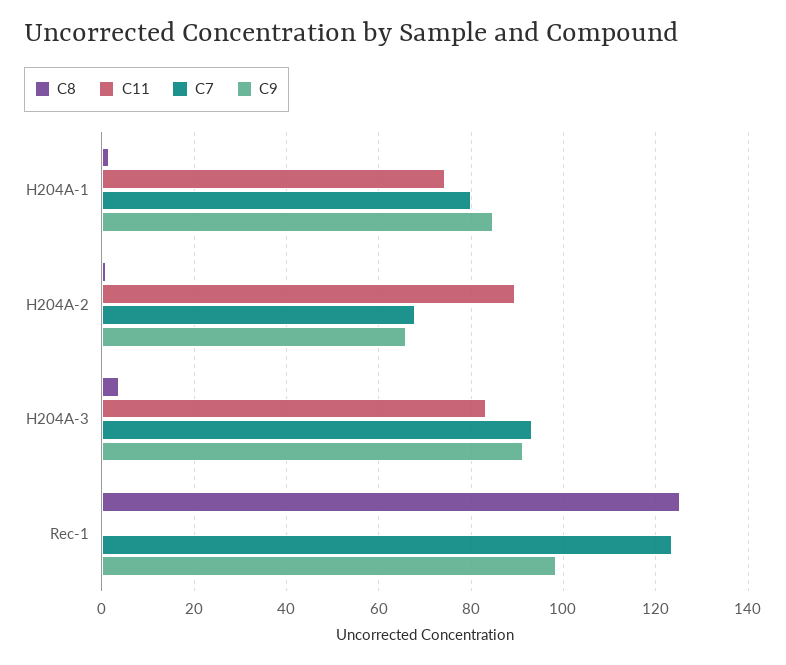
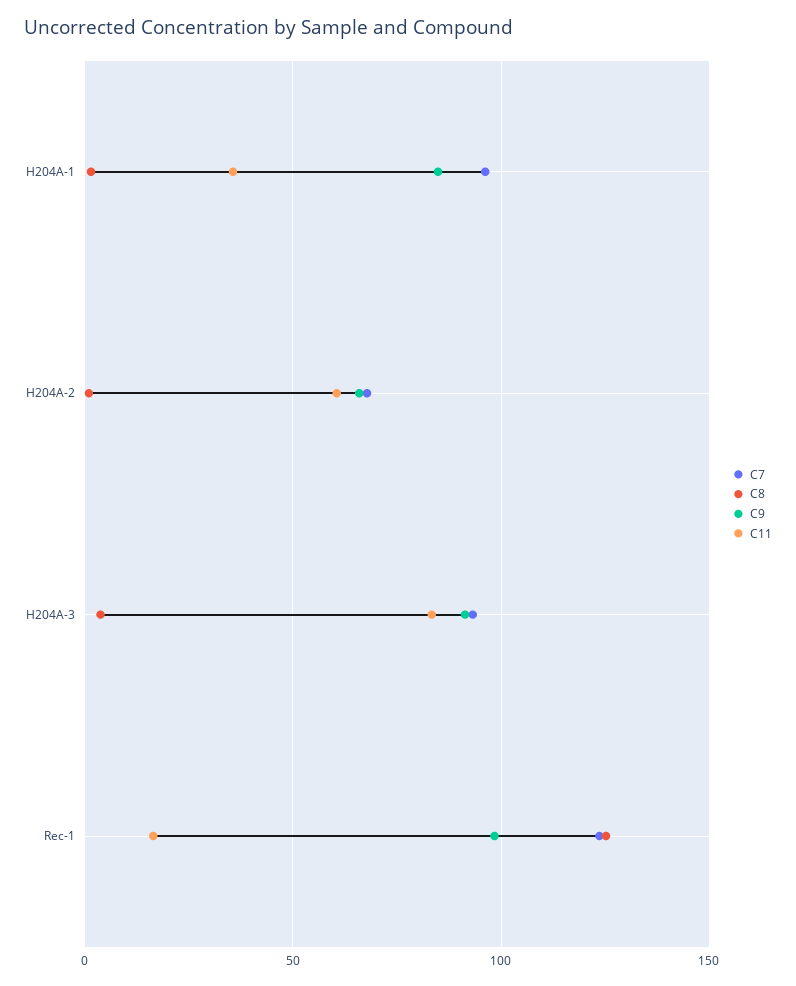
C11, H204A-1: 74 -> 35
C7, H204A-1: 80 -> 95
C11, H204A-2: 90 -> 60
C11, Rec-1: 0 -> 15

